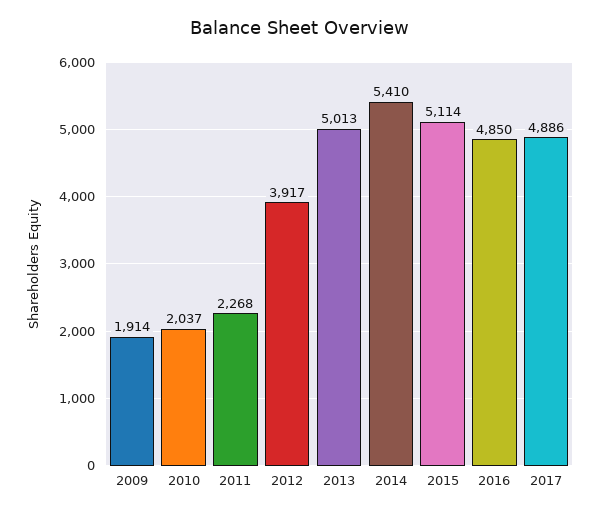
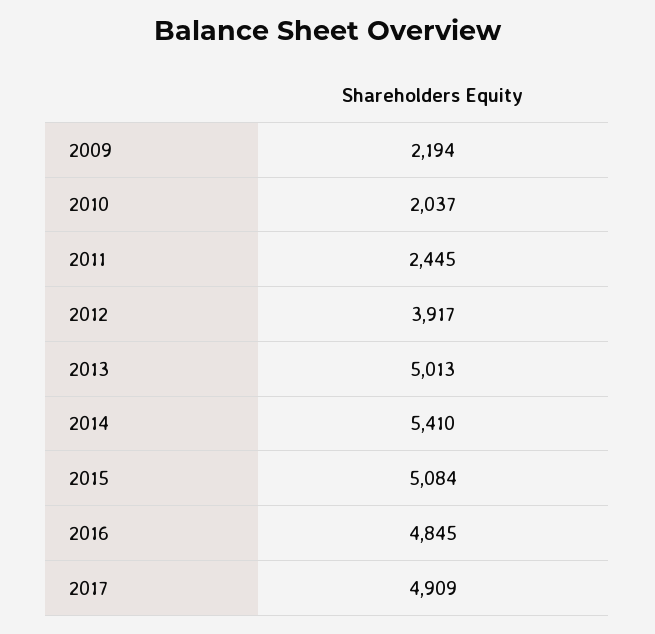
2009: 1914 -> 2194
2011: 2268 -> 2445
2015: 5114 -> 5084
2016: 4850 -> 4845
2017: 4886 -> 4909

